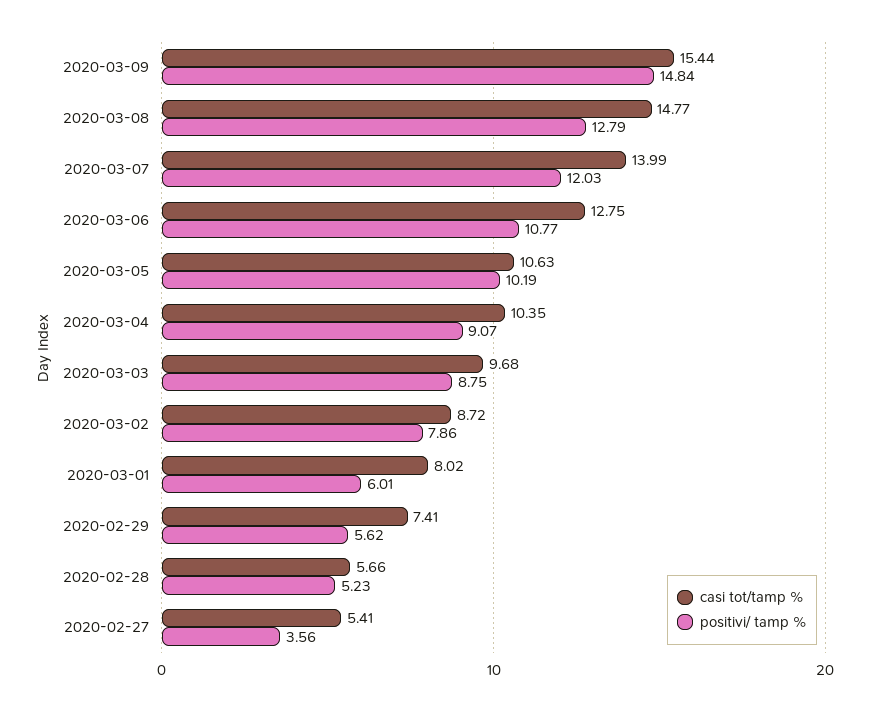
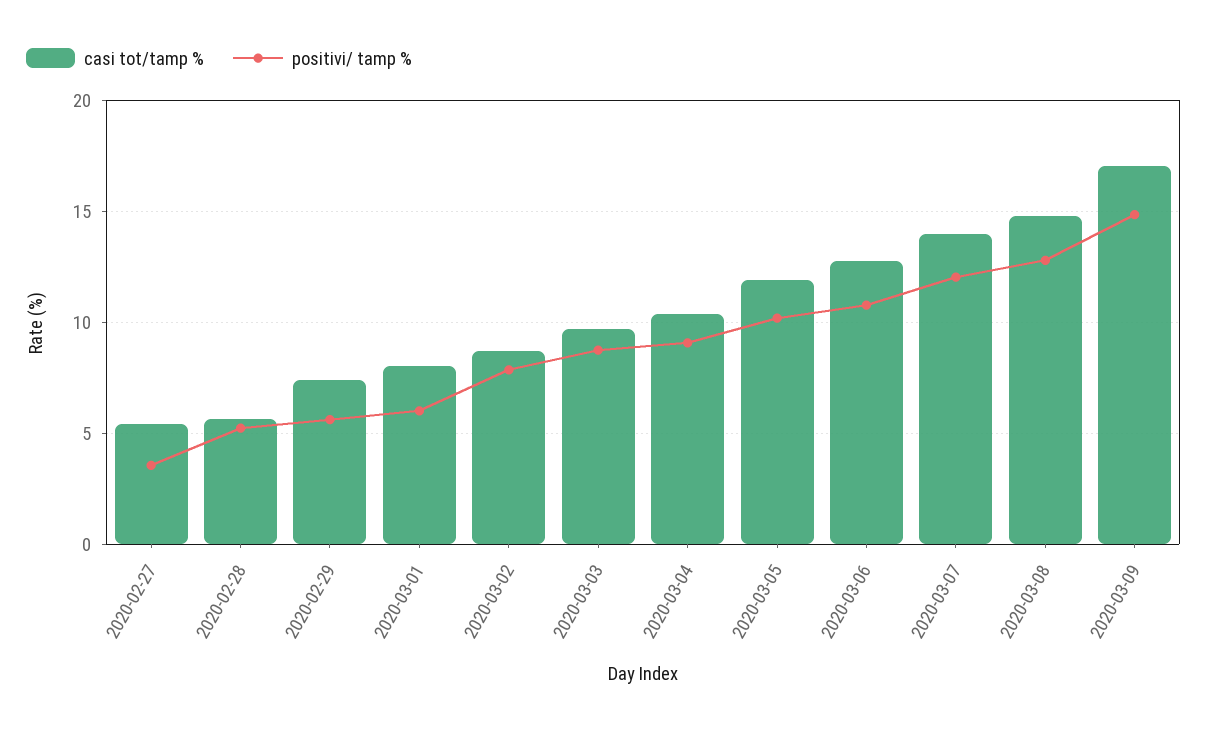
casi tot/tamp %, 2020-03-09: 15.44 -> 17
casi tot/tamp %, 2020-03-05: 10.63 -> 12

